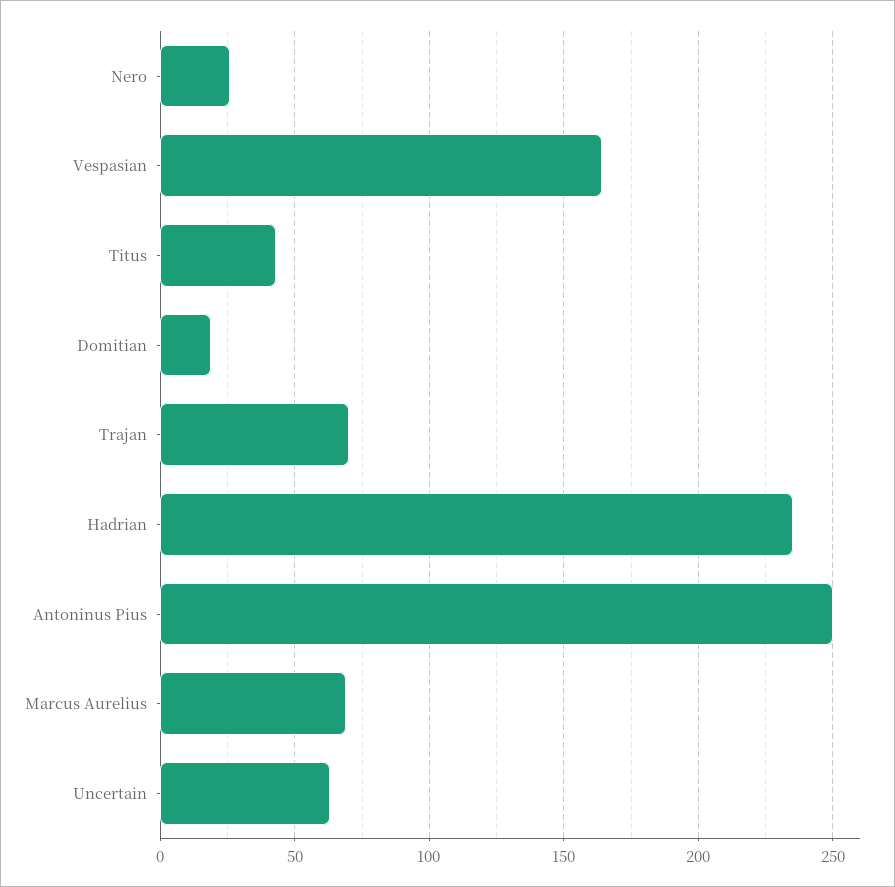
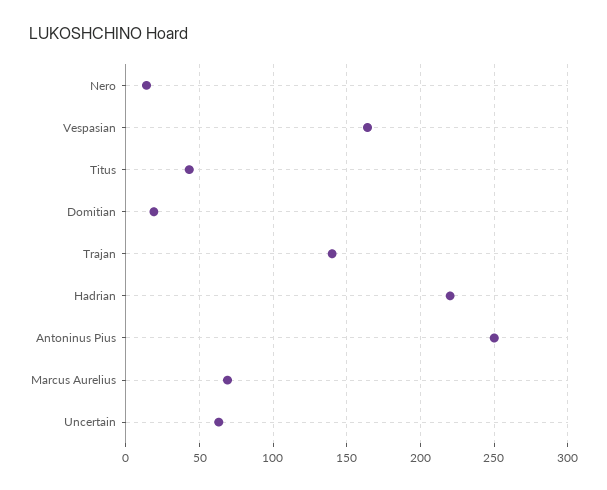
Nero: 25 -> 15
Trajan: 70 -> 140
Hadrian: 235 -> 220

